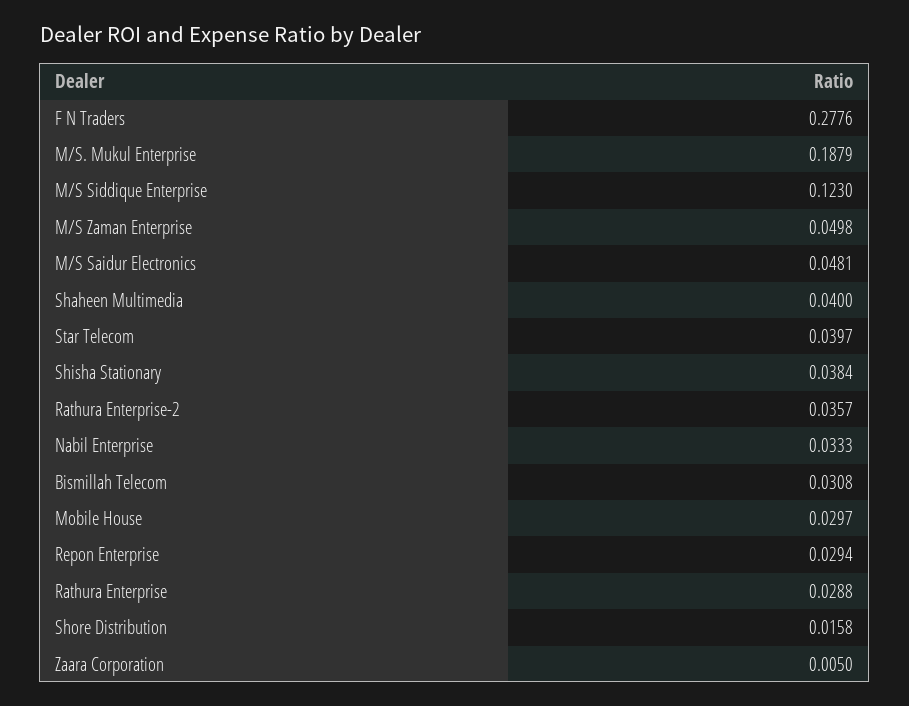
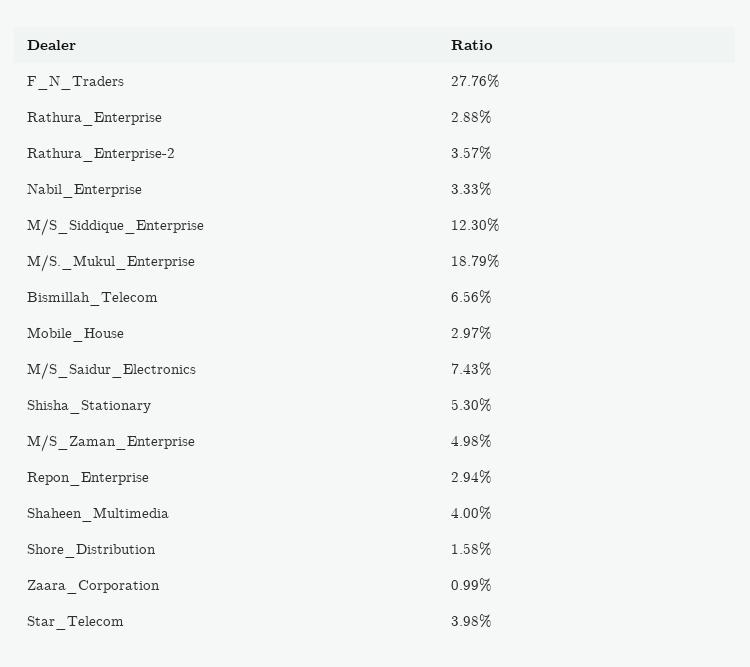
M/S Saidur Electronics: 0.0481 -> 0.0743
Star Telecom: 0.0397 -> 0.0398
Shisha Stationary: 0.0384 -> 0.053
Bismillah Telecom: 0.0308 -> 0.0656
Zaara Corporation: 0.005 -> 0.0099

